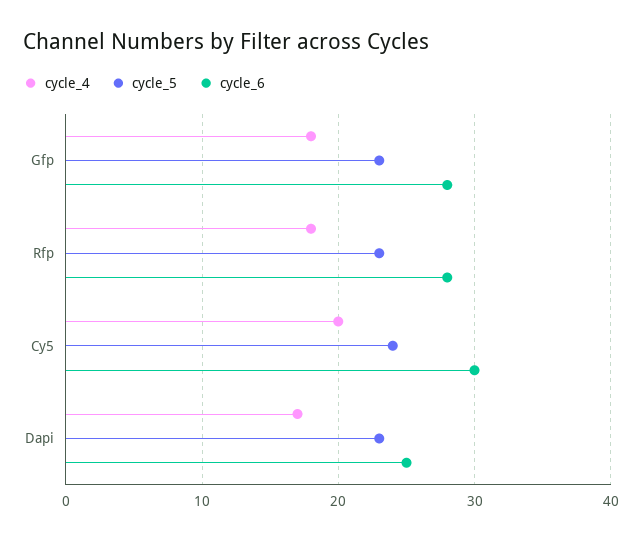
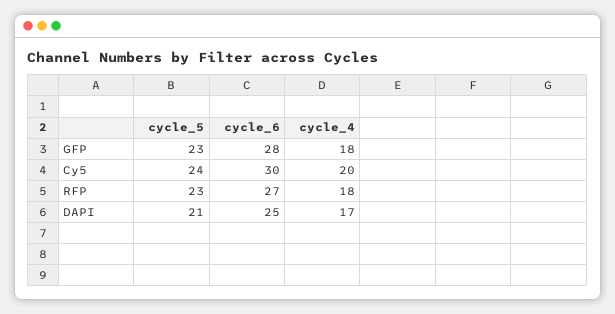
cycle_6, Rfp: 28 -> 27
cycle_5, Dapi: 23 -> 21

